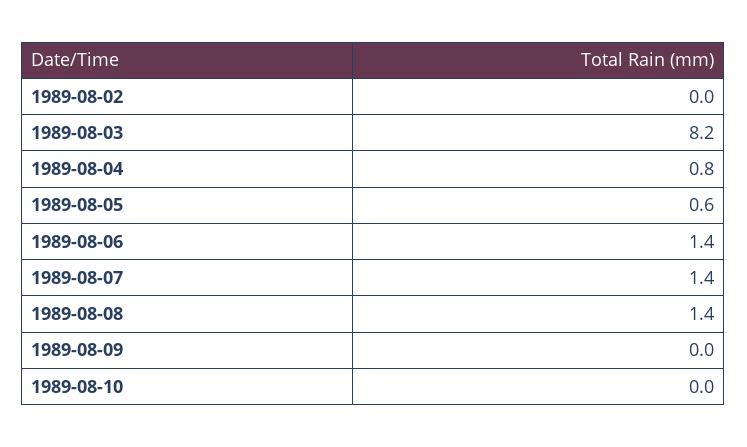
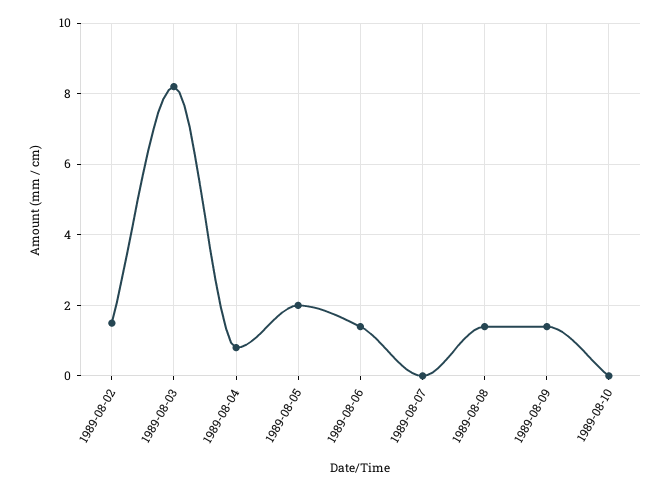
1989-08-02: 0 -> 1.5
1989-08-05: 0.6 -> 2
1989-08-07: 1.4 -> 0
1989-08-09: 0 -> 1.5

